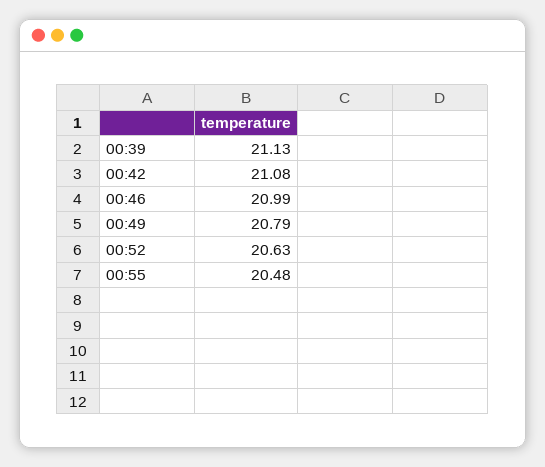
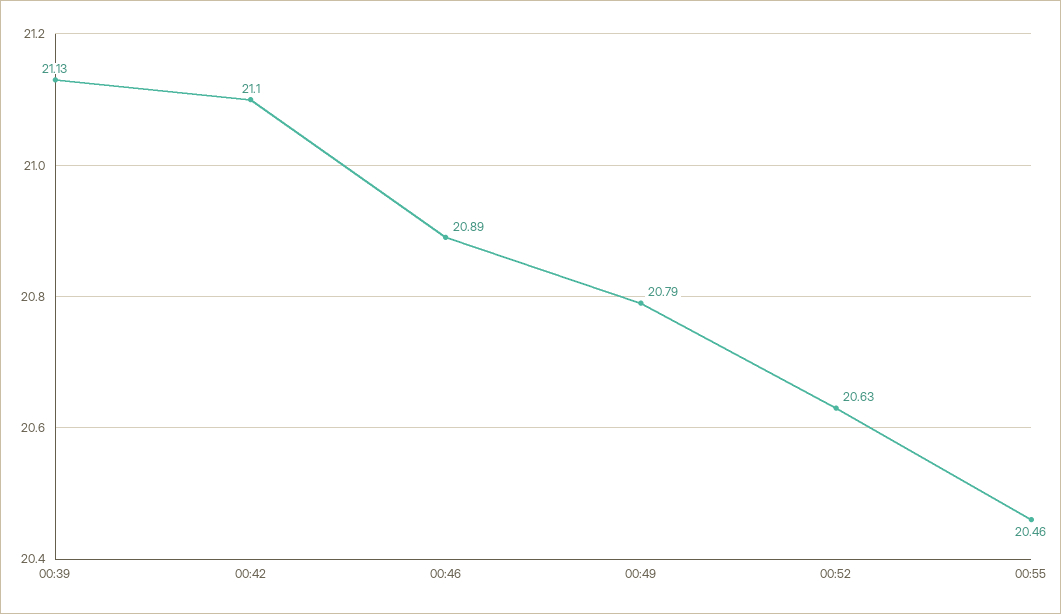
00:42: 21.08 -> 21.1
00:46: 20.99 -> 20.89
00:55: 20.48 -> 20.46

